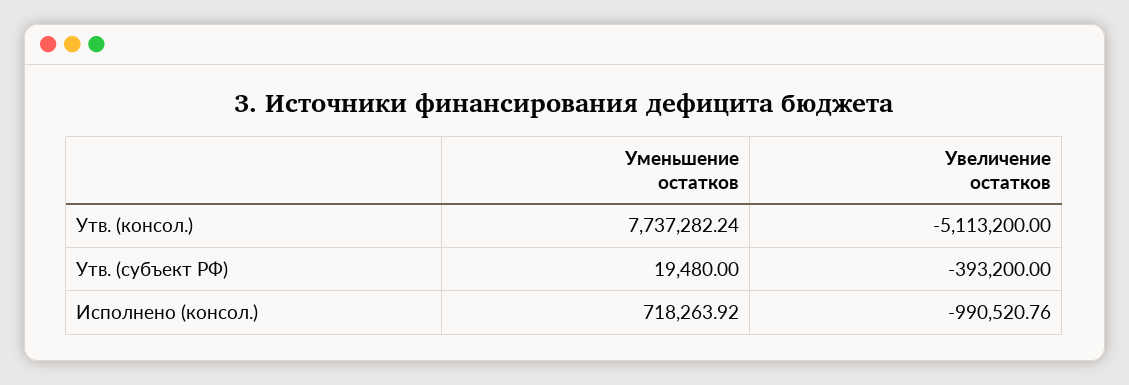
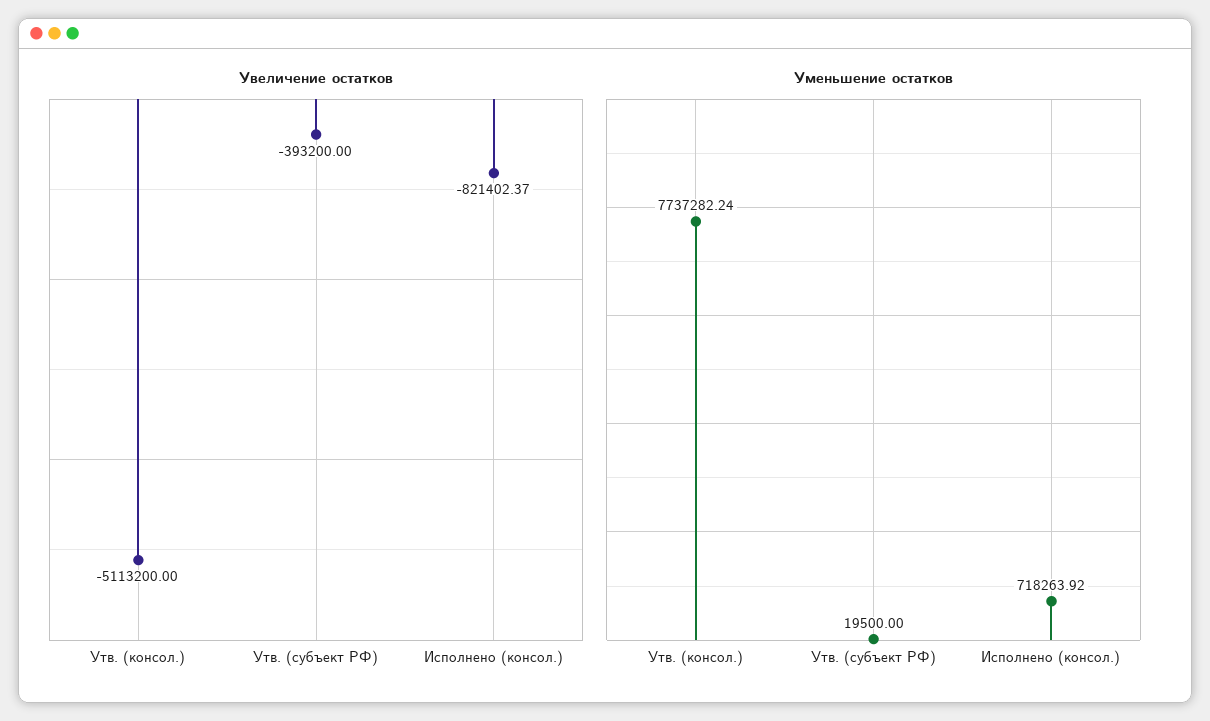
Уменьшение остатков, Утв. (субъект РФ): 19480 -> 19500
Увеличение остатков, Исполнено (консол.): -990520.76 -> -821402.37

